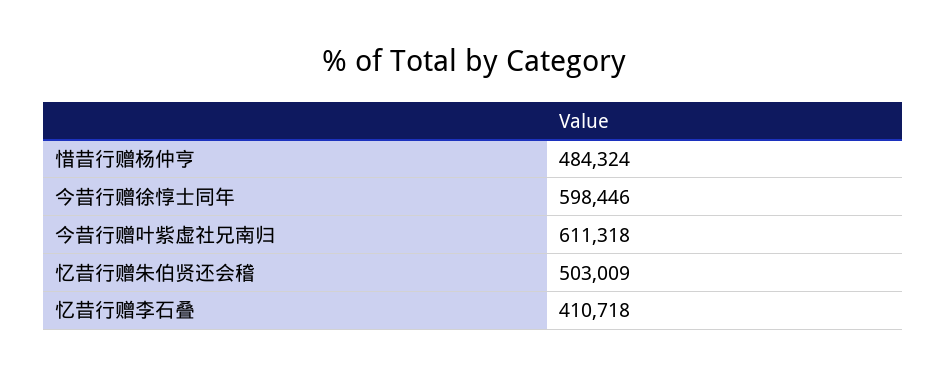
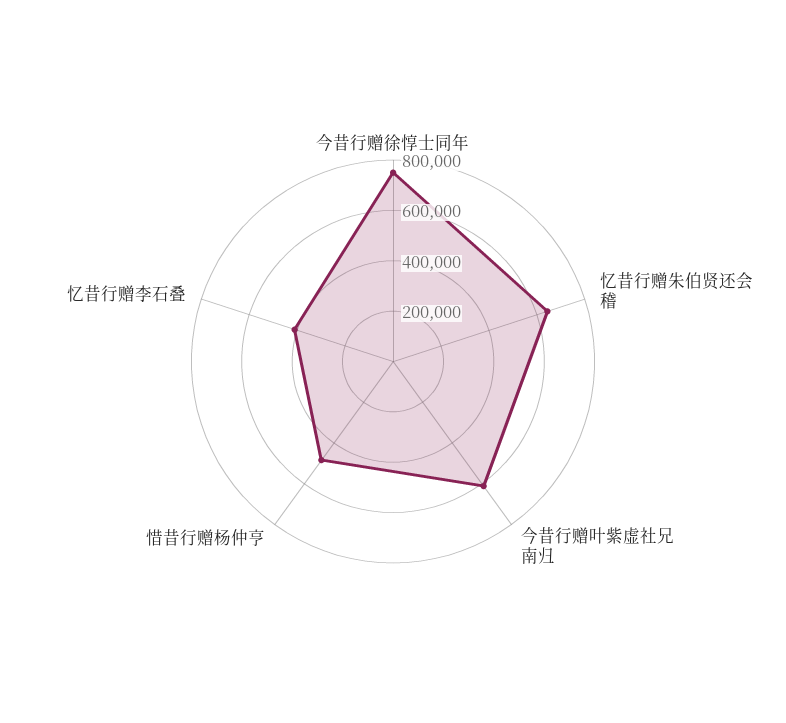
今昔行赠徐惇士同年: 598446 -> 750000
忆昔行赠朱伯贤还会稽: 503009 -> 650000

